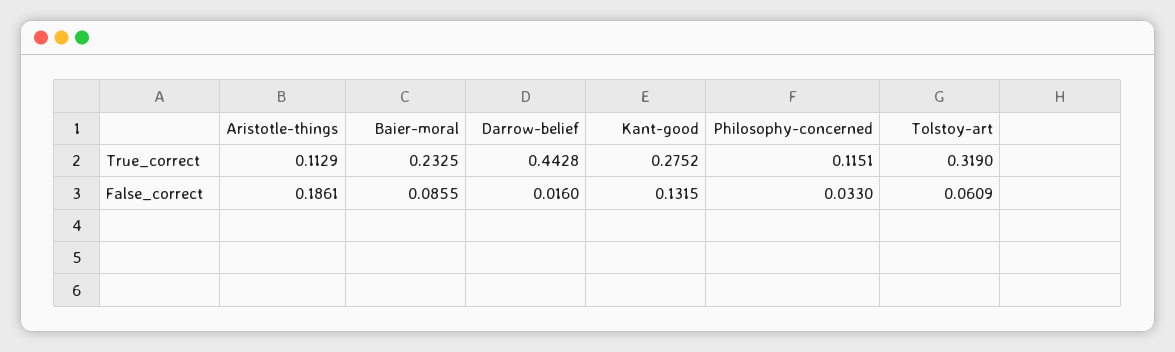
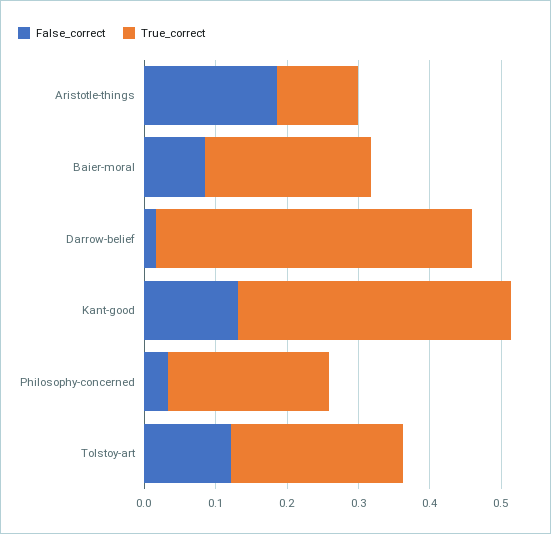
True_correct, Kant-good: 0.2752 -> 0.38
True_correct, Philosophy-concerned: 0.1151 -> 0.22
True_correct, Tolstoy-art: 0.319 -> 0.24
False_correct, Tolstoy-art: 0.0609 -> 0.12

